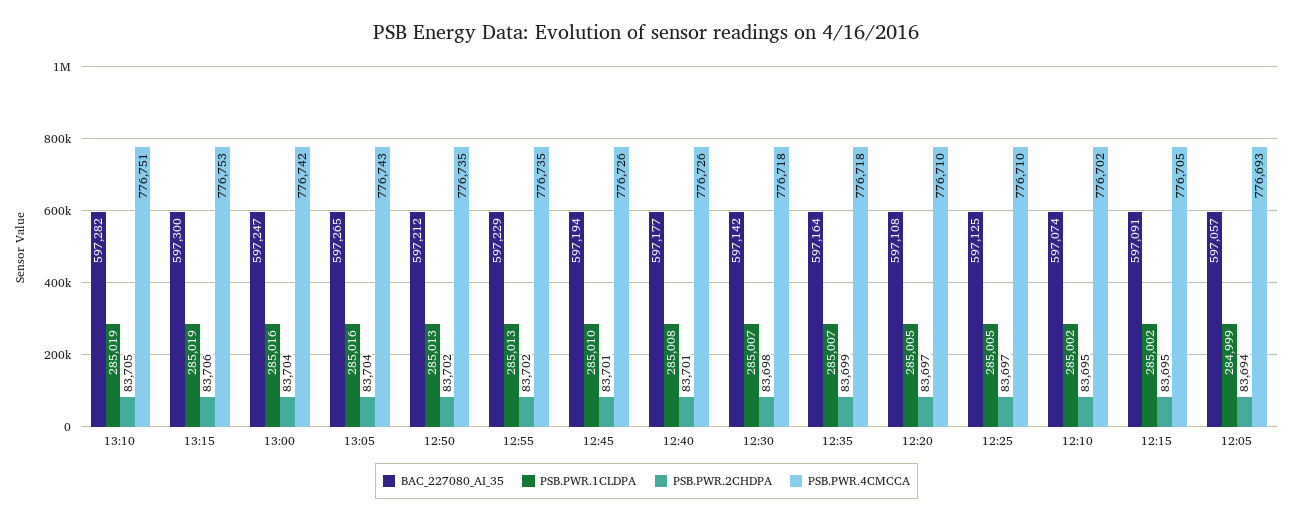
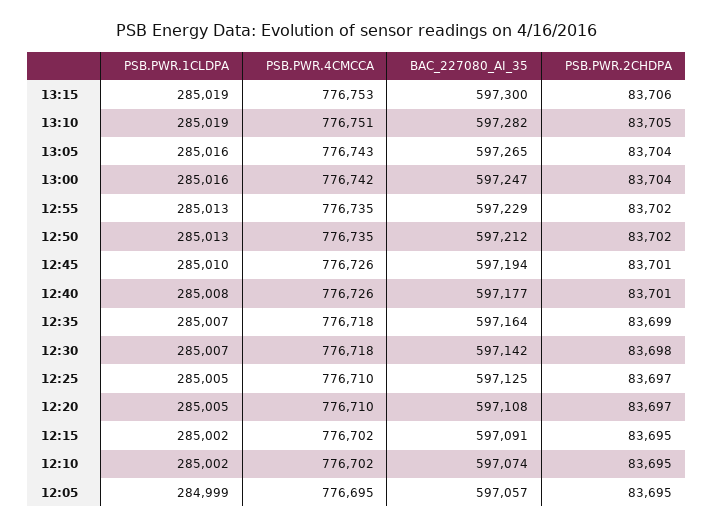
PSB.PWR.4CMCCA, 12:15: 776705 -> 776702
PSB.PWR.2CHDPA, 12:05: 83694 -> 83695
PSB.PWR.4CMCCA, 12:05: 776693 -> 776695

